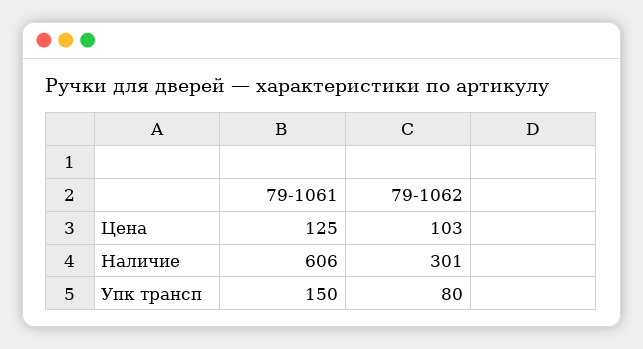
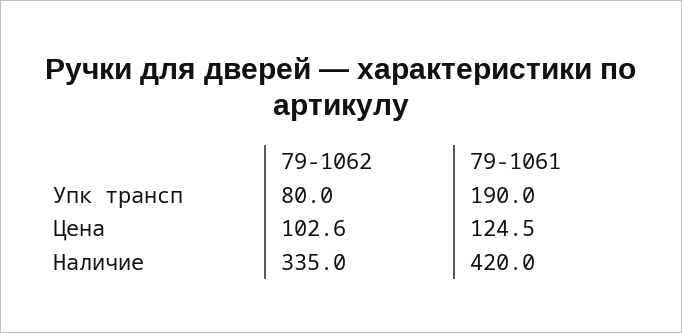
79-1061, Наличие: 606 -> 420
79-1062, Наличие: 301 -> 335
79-1061, Упк трансп: 150 -> 190

